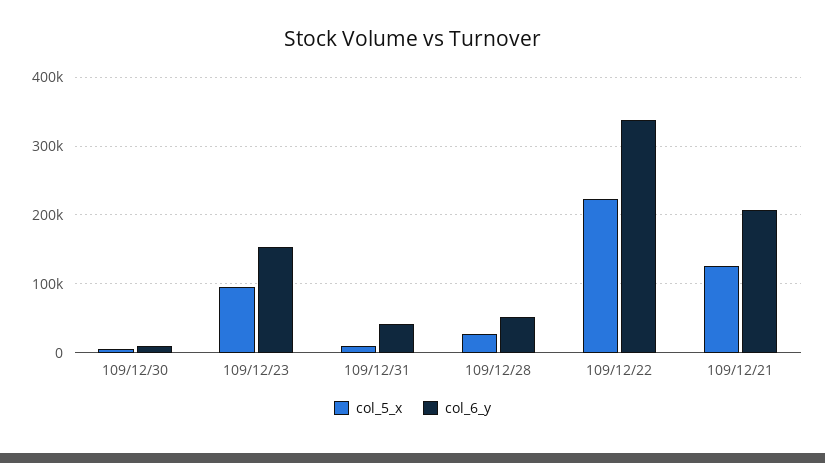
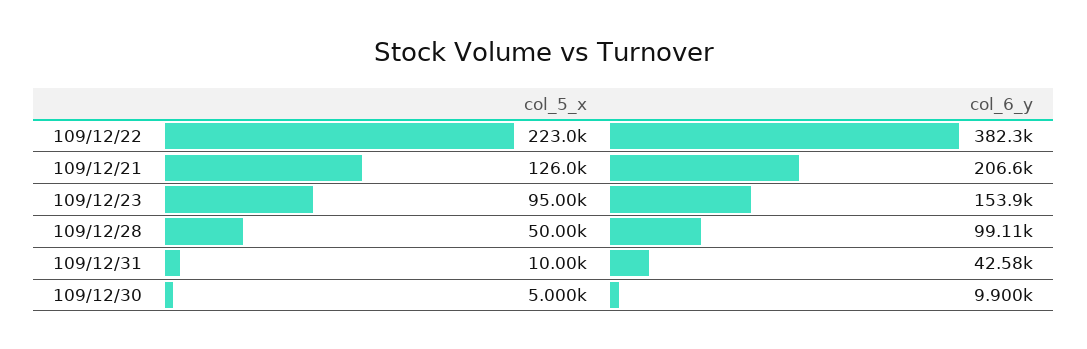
col_5_x, 109/12/28: 30000 -> 50000
col_6_y, 109/12/28: 50000 -> 99110
col_6_y, 109/12/22: 340000 -> 382300

